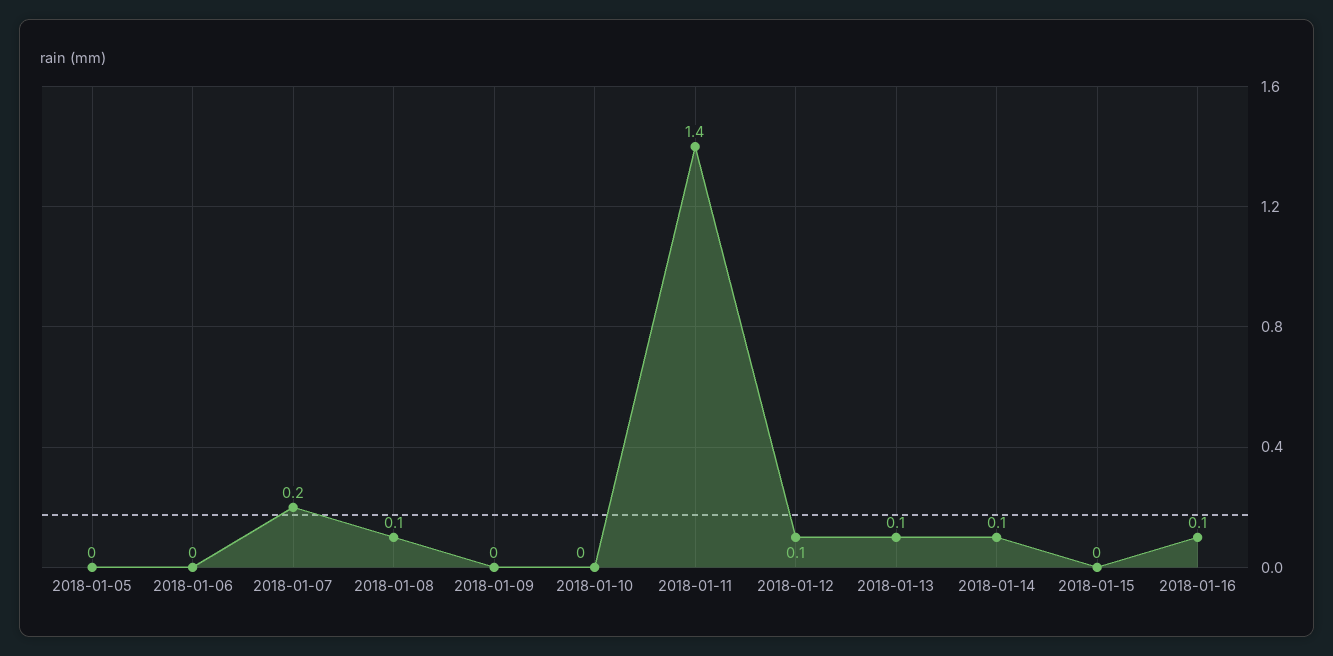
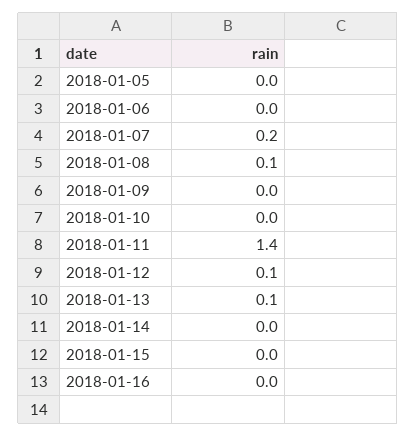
2018-01-14: 0.1 -> 0
2018-01-16: 0.1 -> 0

